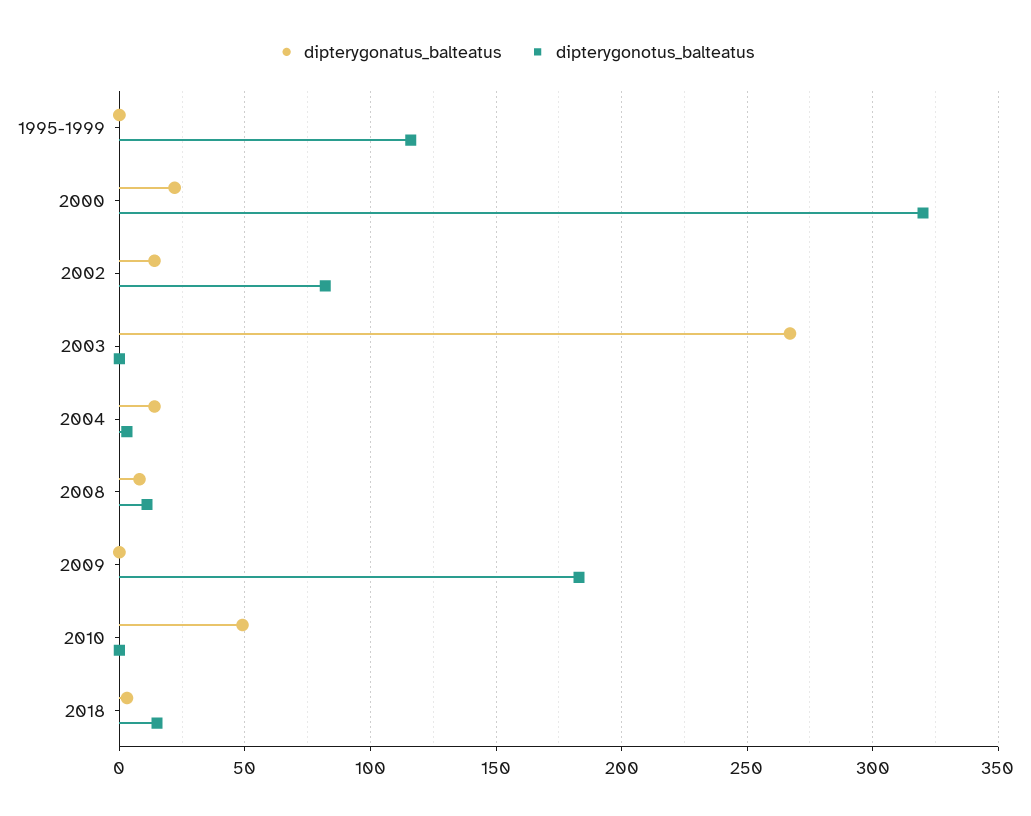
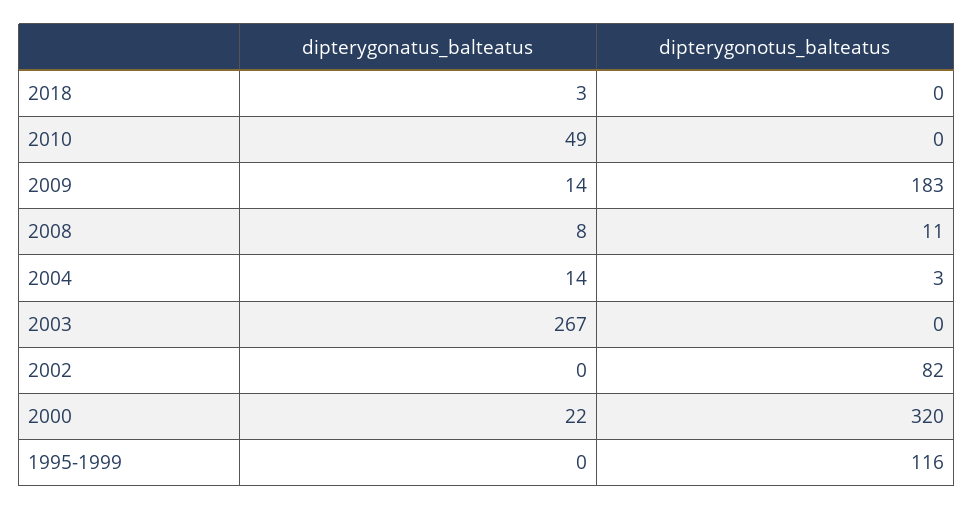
dipterygonatus_balteatus, 2002: 15 -> 0
dipterygonatus_balteatus, 2009: 0 -> 14
dipterygonotus_balteatus, 2018: 15 -> 0

